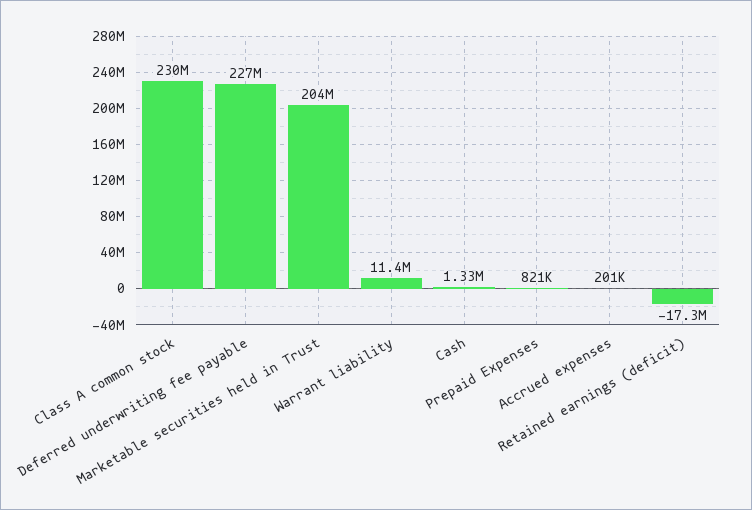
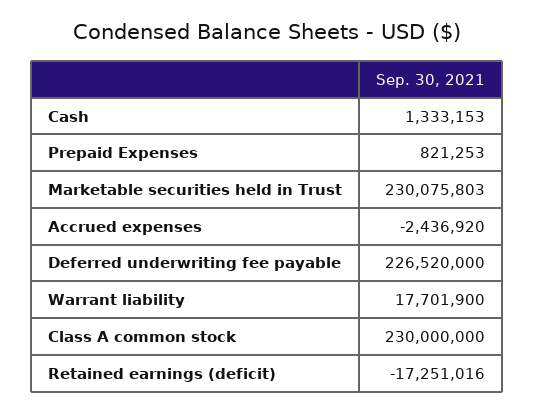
Marketable securities held in Trust: 204000000 -> 230075803
Warrant liability: 11400000 -> 17701900
Accrued expenses: 201000 -> -2436920

